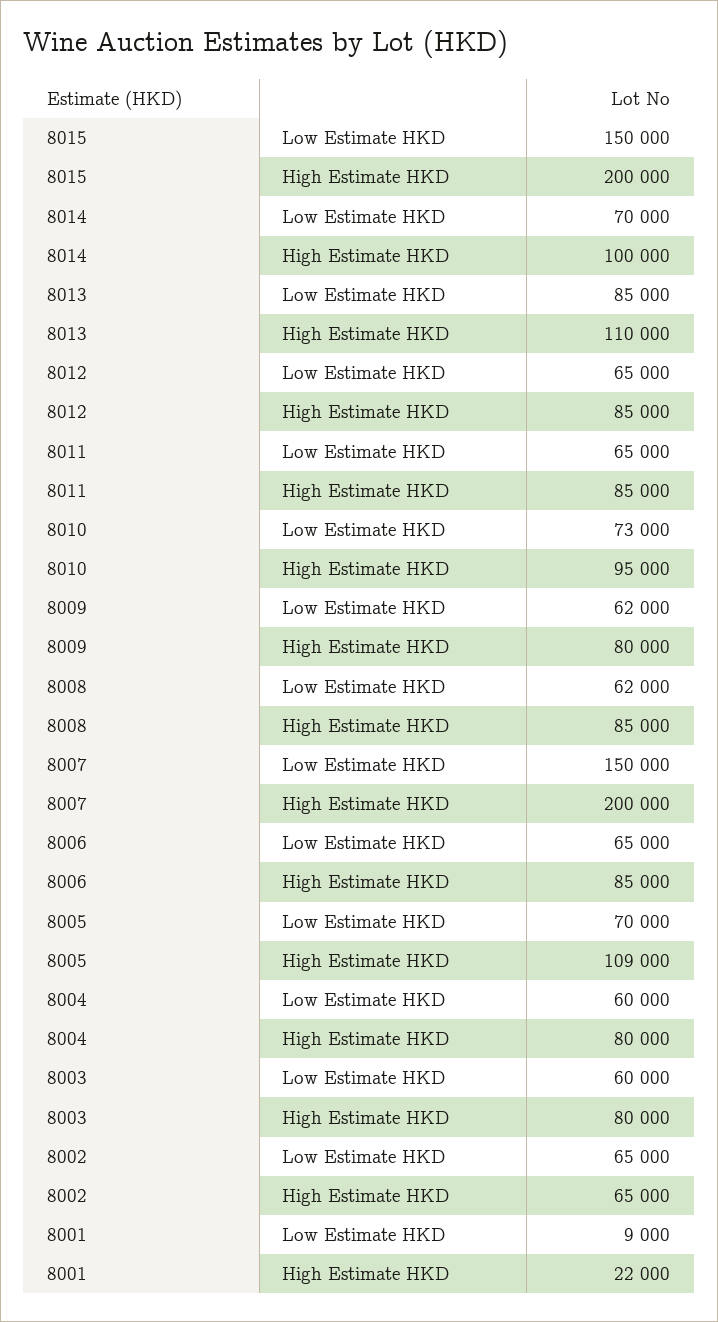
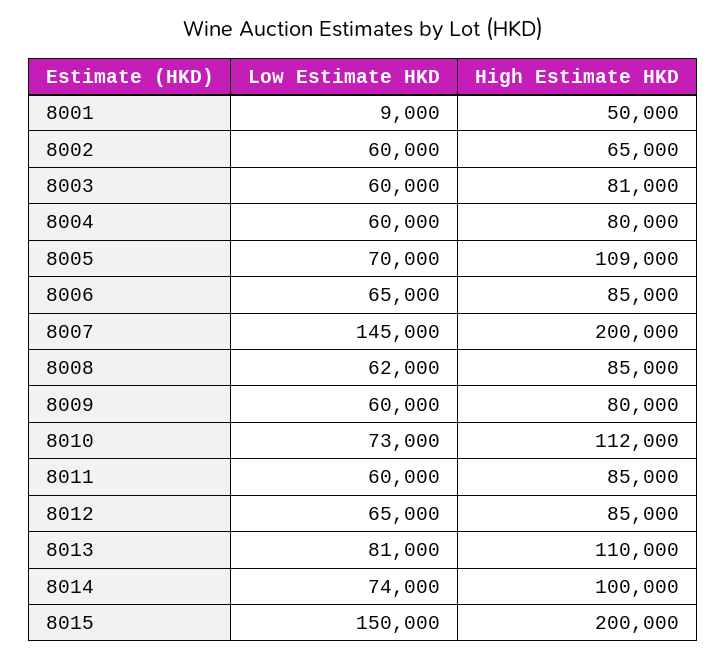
8014, Low Estimate HKD: 70000 -> 74000
8013, Low Estimate HKD: 85000 -> 81000
8011, Low Estimate HKD: 65000 -> 60000
8010, High Estimate HKD: 95000 -> 112000
8009, Low Estimate HKD: 62000 -> 60000
8007, Low Estimate HKD: 150000 -> 145000
8003, High Estimate HKD: 80000 -> 81000
8002, Low Estimate HKD: 65000 -> 60000
8001, High Estimate HKD: 22000 -> 50000

